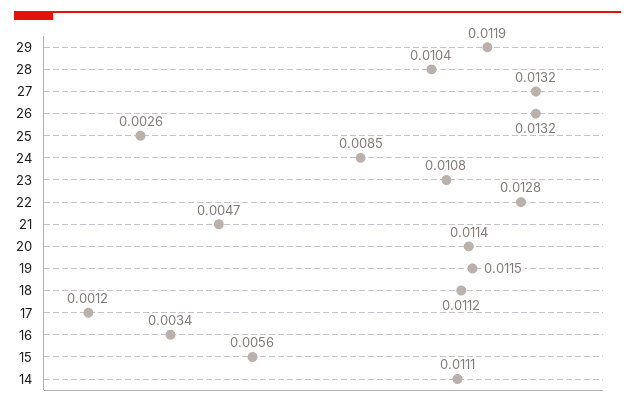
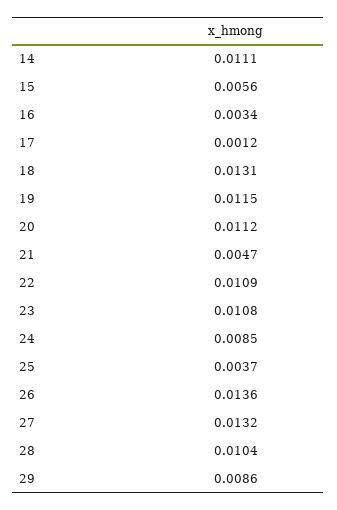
29: 0.0119 -> 0.0086
26: 0.0132 -> 0.0136
25: 0.0026 -> 0.0037
22: 0.0128 -> 0.0109
20: 0.0114 -> 0.0112
18: 0.0112 -> 0.0131

